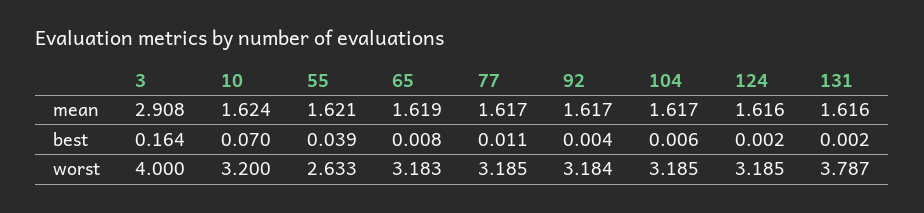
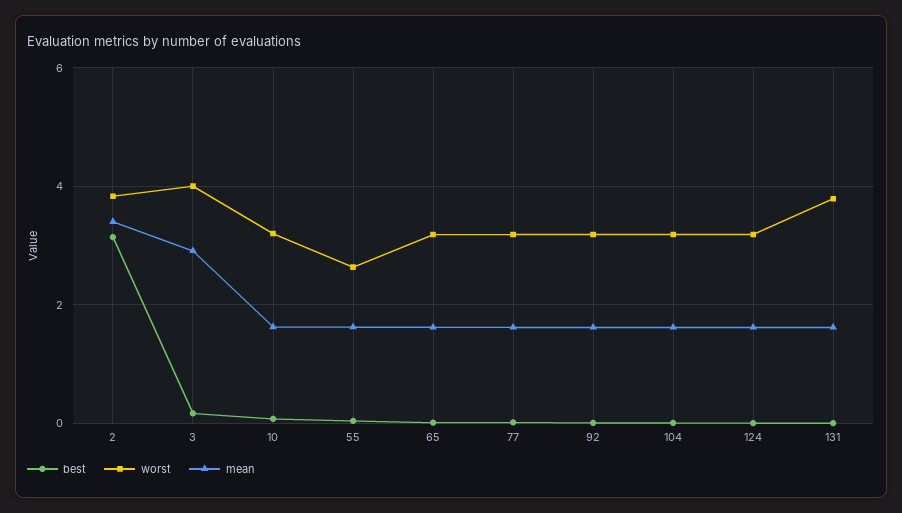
best, 2: none -> 3.2
worst, 2: none -> 3.8
mean, 2: none -> 3.4

